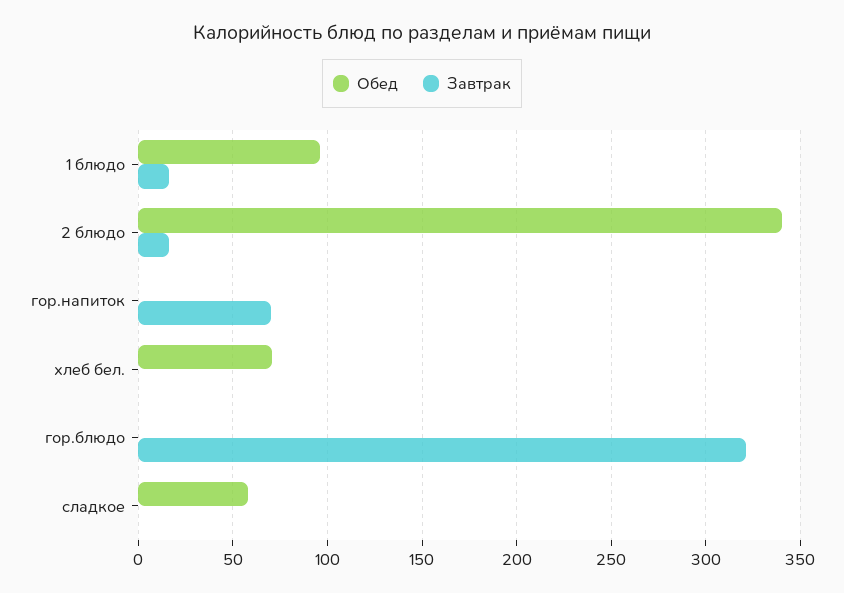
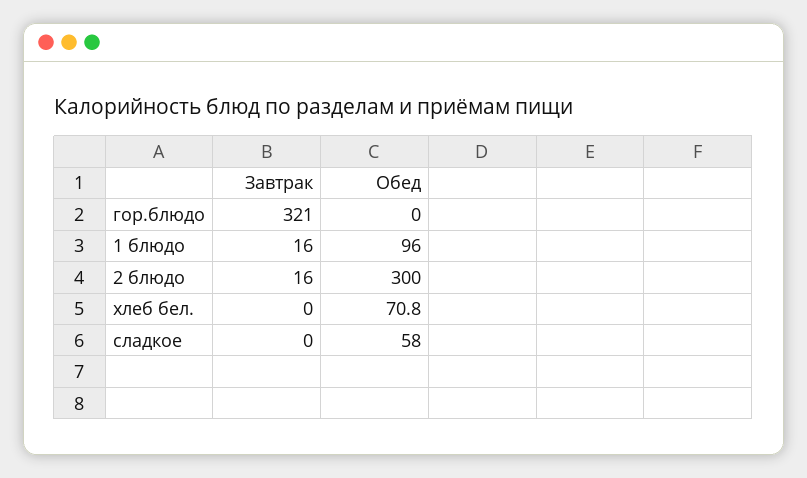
Обед, 2 блюдо: 340 -> 300
Обед, гор.напиток: 0 -> none
Завтрак, гор.напиток: 70 -> none

